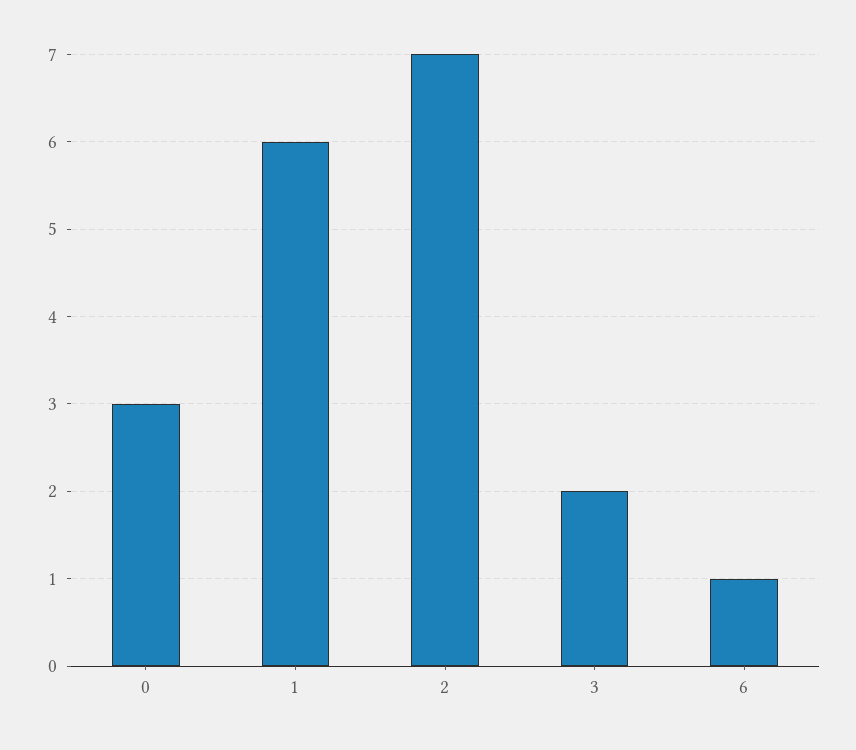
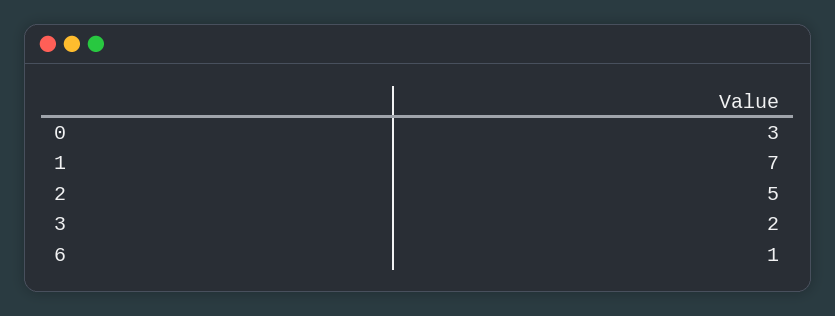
1: 6 -> 7
2: 7 -> 5

